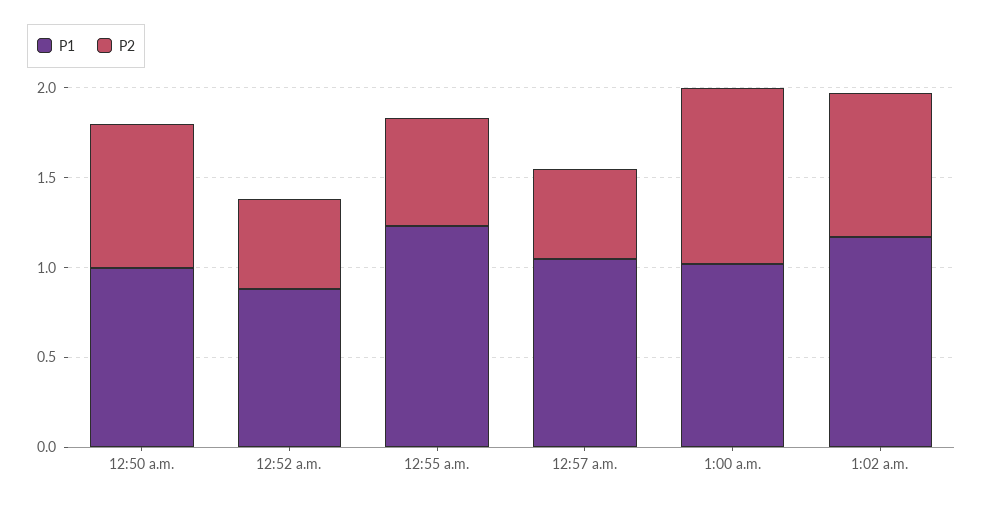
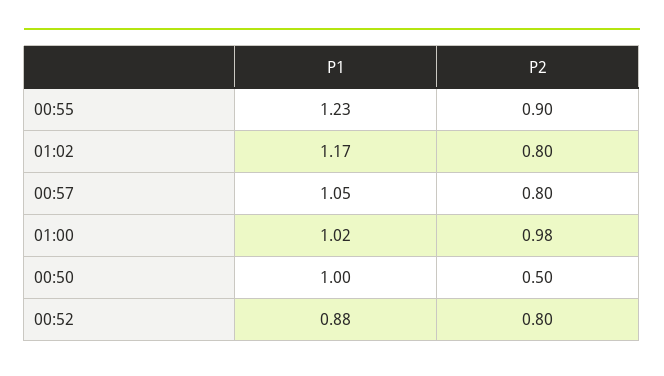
P2, 12:50 a.m.: 0.8 -> 0.5
P2, 12:52 a.m.: 0.5 -> 0.8
P2, 12:55 a.m.: 0.6 -> 0.9
P2, 12:57 a.m.: 0.5 -> 0.8

